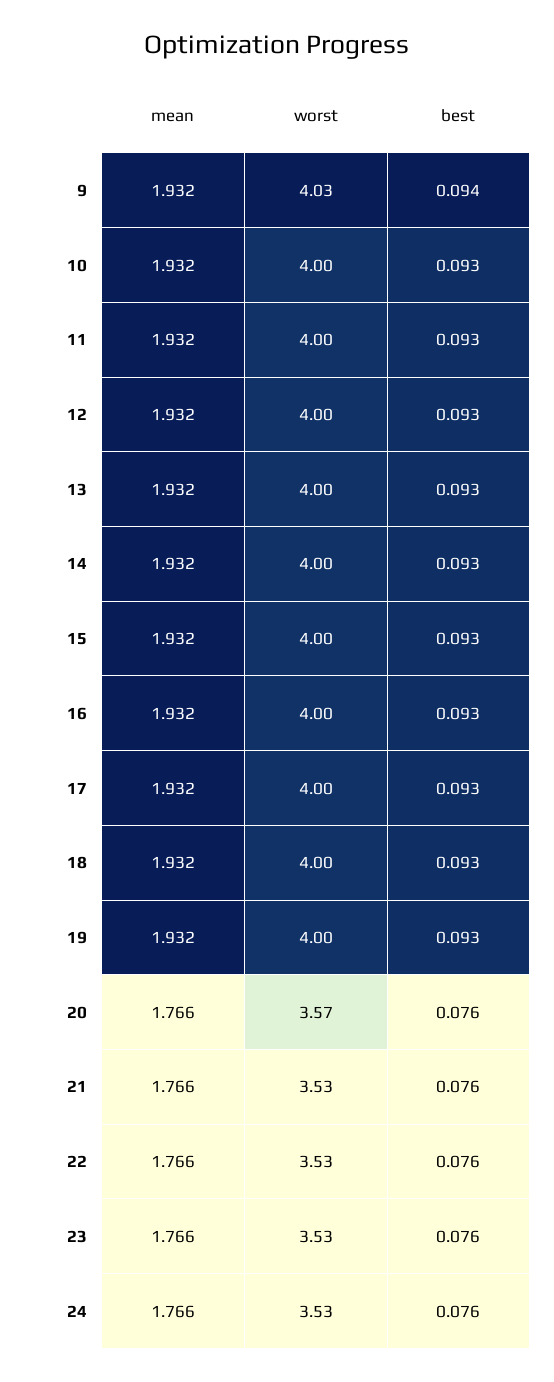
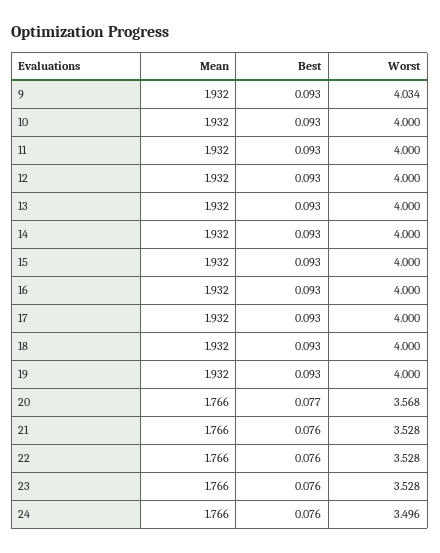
best, 9: 0.094 -> 0.093
best, 20: 0.076 -> 0.077
worst, 24: 3.53 -> 3.496

